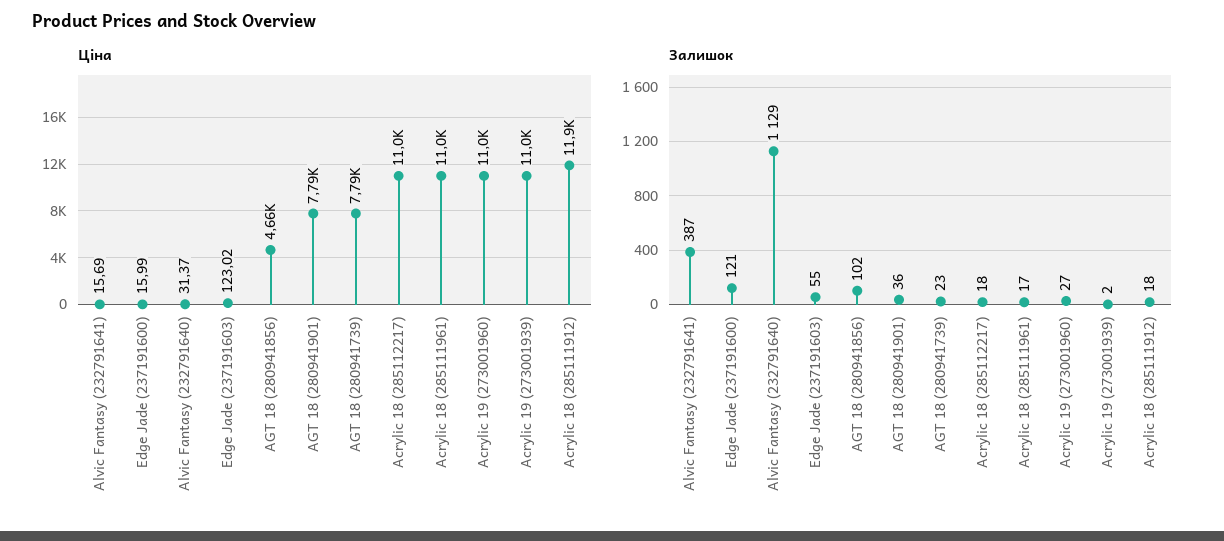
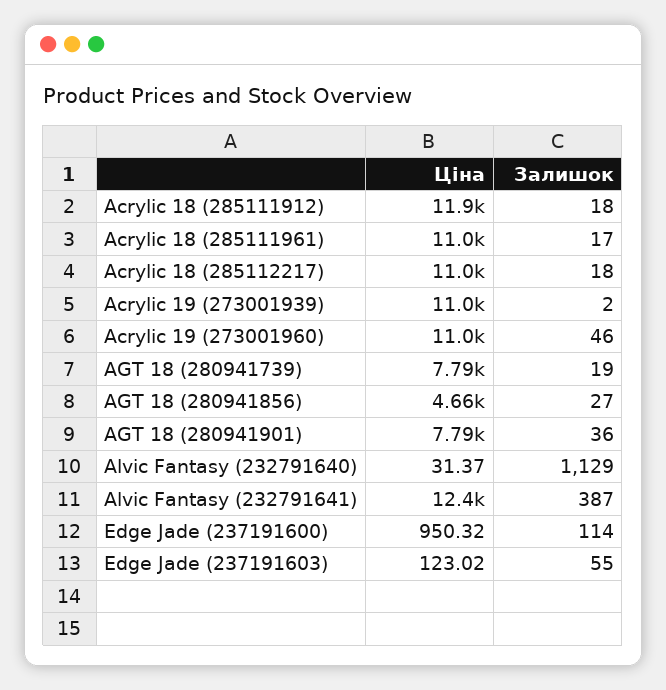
Ціна, Alvic Fantasy (232791641): 15.69 -> 12400
Ціна, Edge Jade (237191600): 15.99 -> 950.32
Залишок, Edge Jade (237191600): 121 -> 114
Залишок, AGT 18 (280941856): 102 -> 27
Залишок, AGT 18 (280941739): 23 -> 19
Залишок, Acrylic 19 (273001960): 27 -> 46

